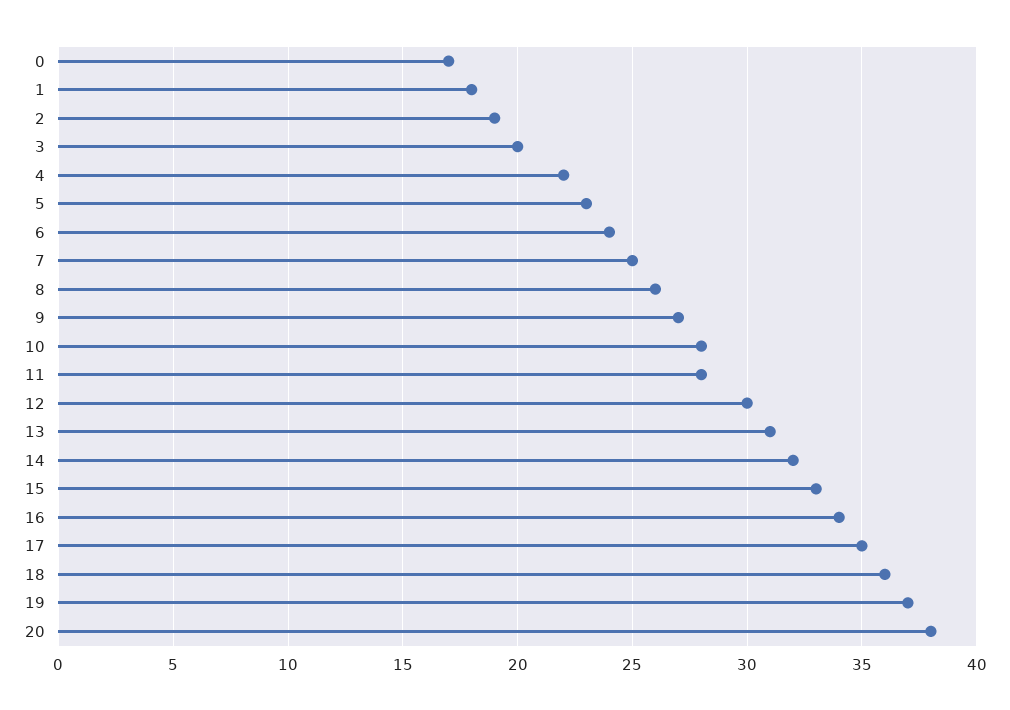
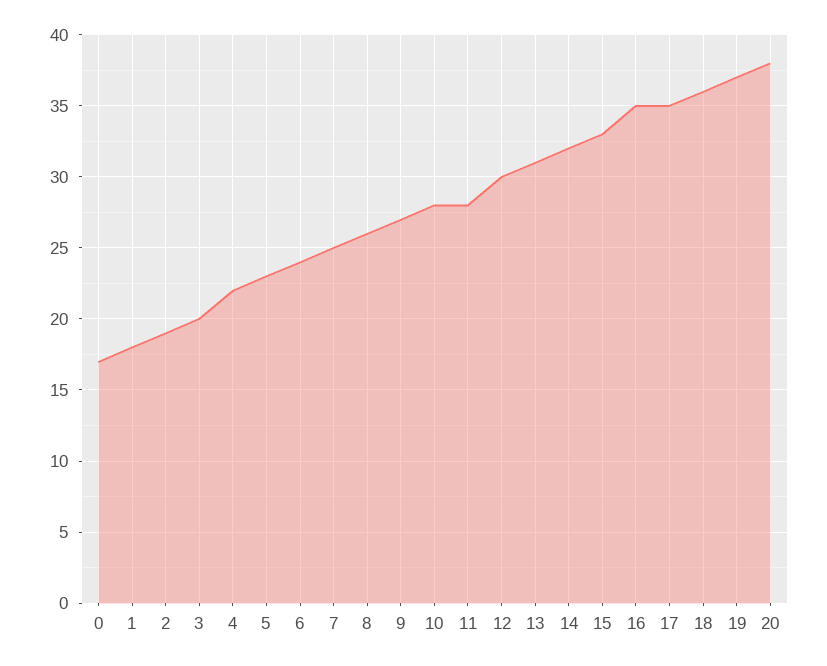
16: 34 -> 35

